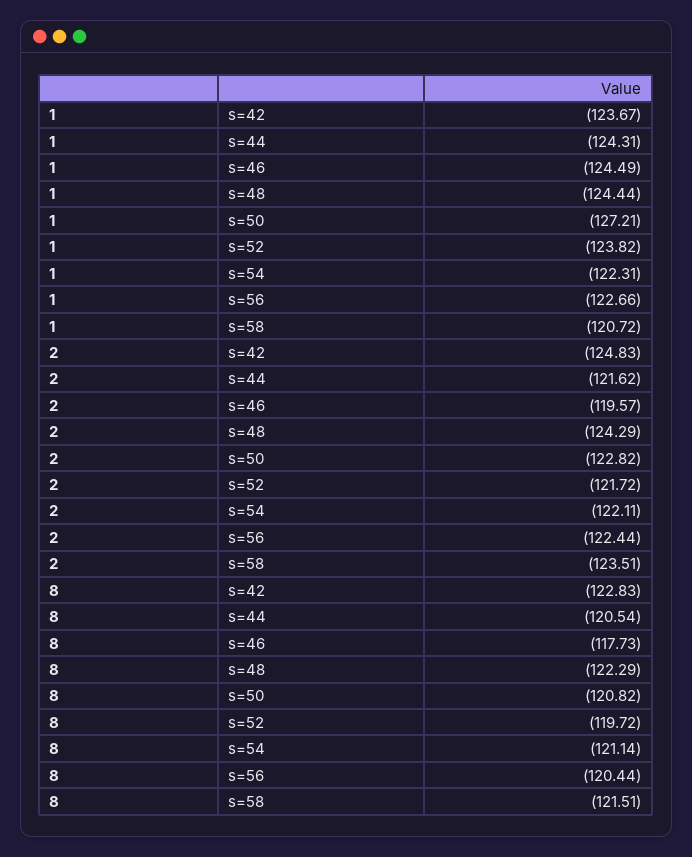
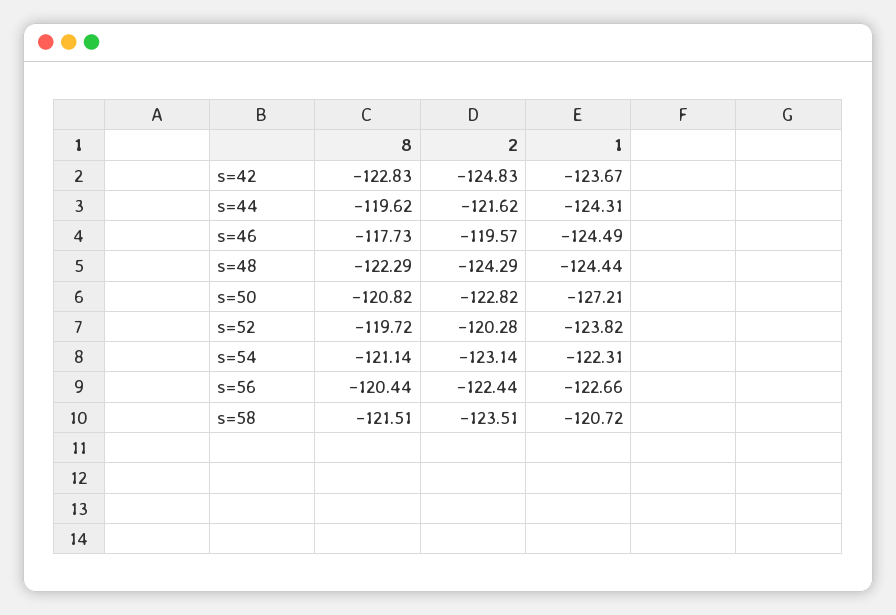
2, s=52: -121.72 -> -120.28
2, s=54: -122.11 -> -123.14
8, s=44: -120.54 -> -119.62

